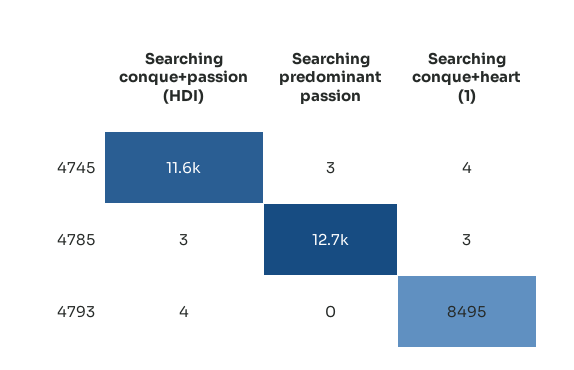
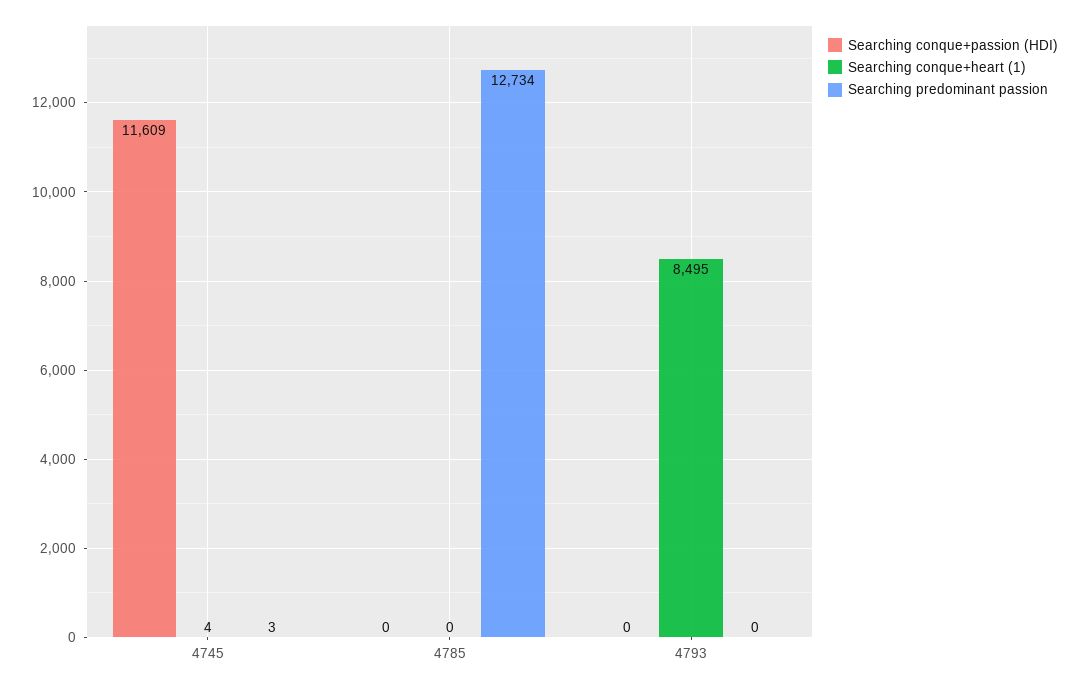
Searching conque+passion (HDI), 4785: 3 -> 0
Searching conque+heart (1), 4785: 3 -> 0
Searching conque+passion (HDI), 4793: 4 -> 0

